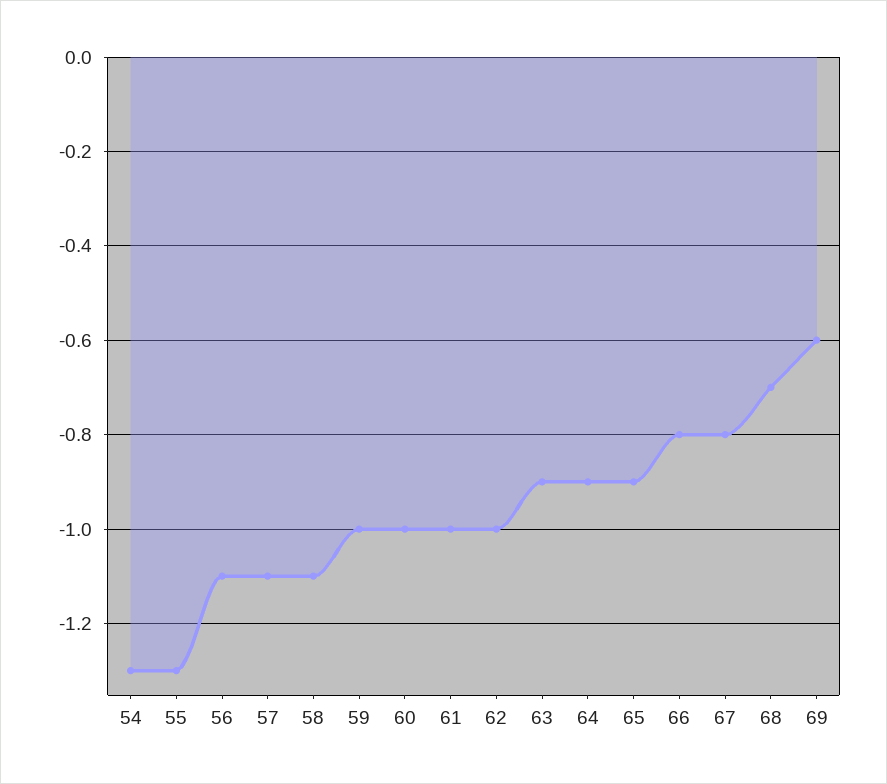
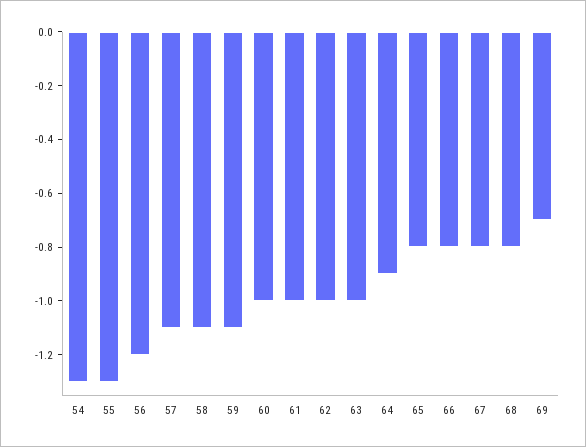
56: -1.1 -> -1.2
59: -1 -> -1.1
63: -0.9 -> -1
65: -0.9 -> -0.8
68: -0.7 -> -0.8
69: -0.6 -> -0.7

